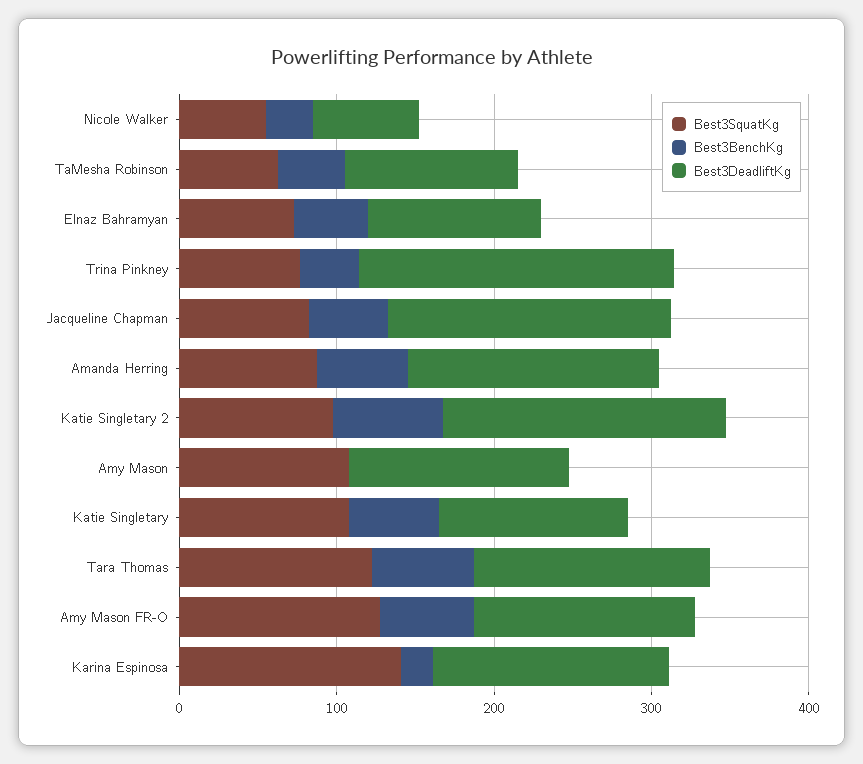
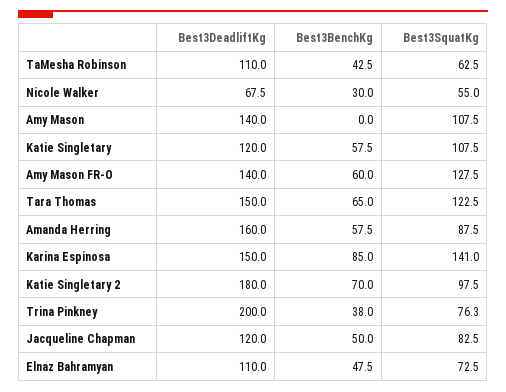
Best3DeadliftKg, Jacqueline Chapman: 180 -> 120
Best3BenchKg, Karina Espinosa: 20 -> 85

